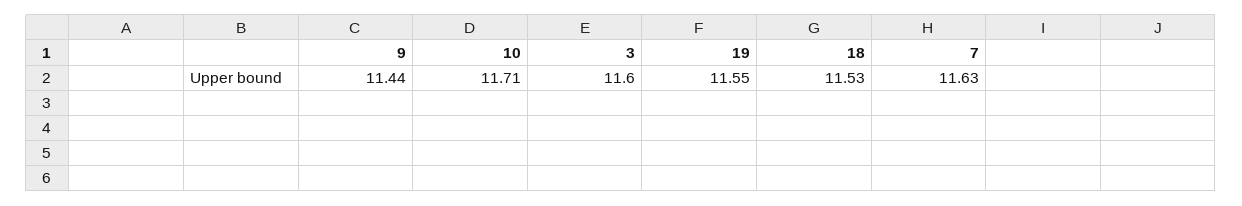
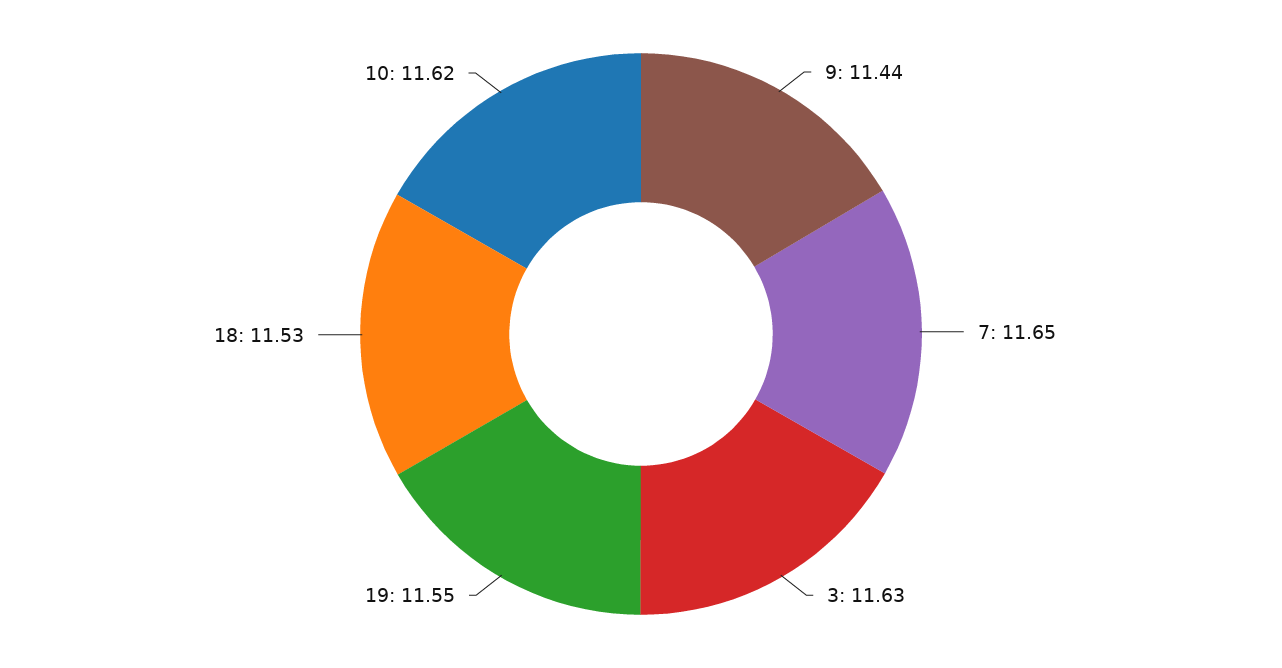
10: 11.71 -> 11.62
3: 11.6 -> 11.63
7: 11.63 -> 11.65

